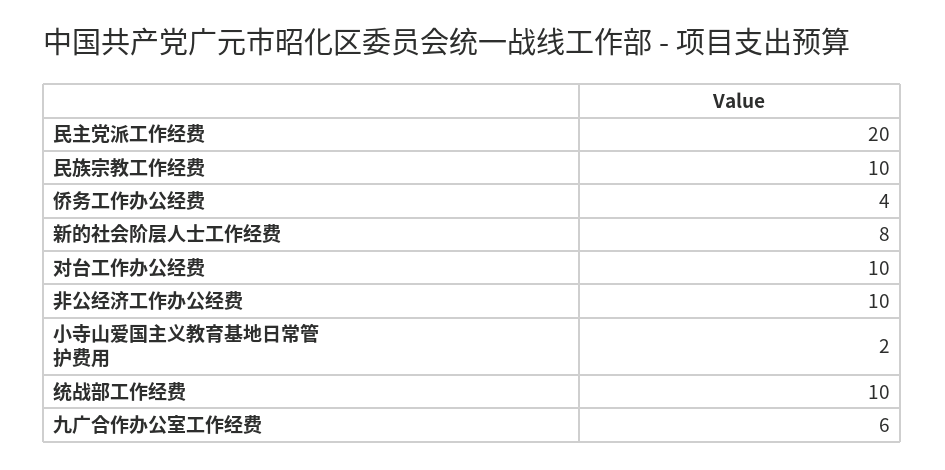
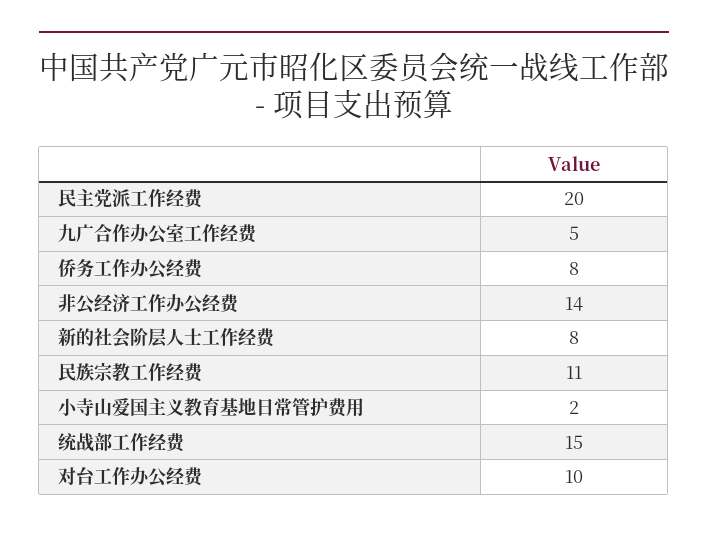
民族宗教工作经费: 10 -> 11
侨务工作办公经费: 4 -> 8
非公经济工作办公经费: 10 -> 14
统战部工作经费: 10 -> 15
九广合作办公室工作经费: 6 -> 5

